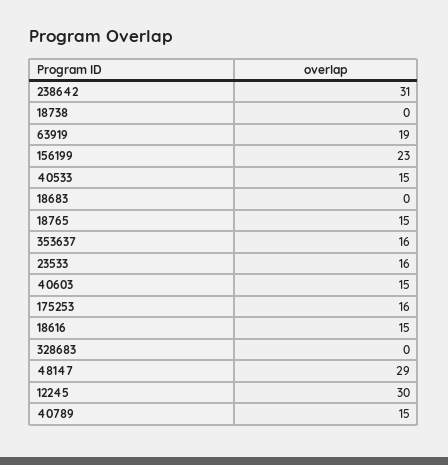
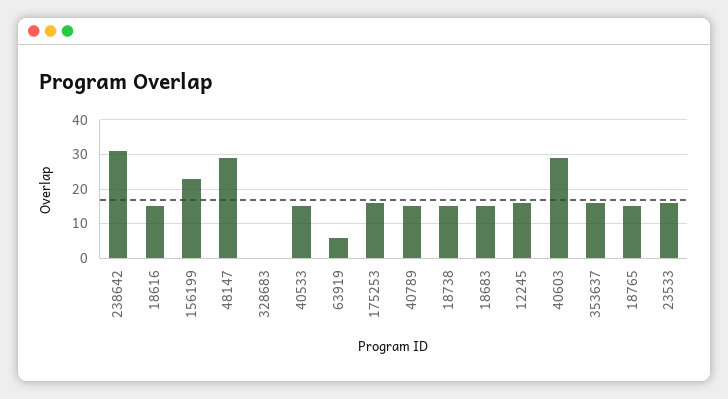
18738: 0 -> 15
63919: 19 -> 5
18683: 0 -> 15
40603: 15 -> 30
12245: 30 -> 15

